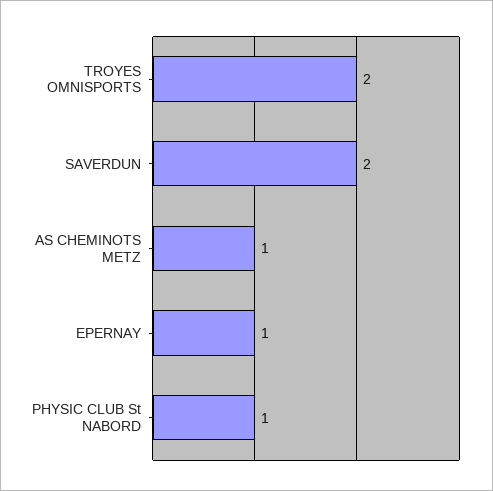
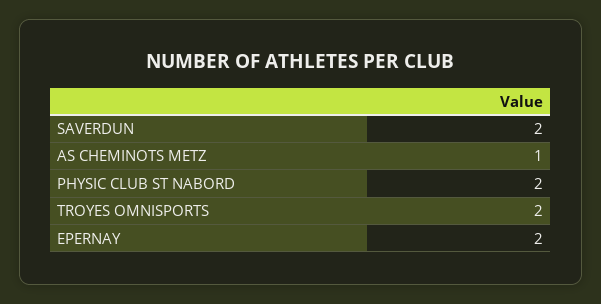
EPERNAY: 1 -> 2
PHYSIC CLUB St NABORD: 1 -> 2

